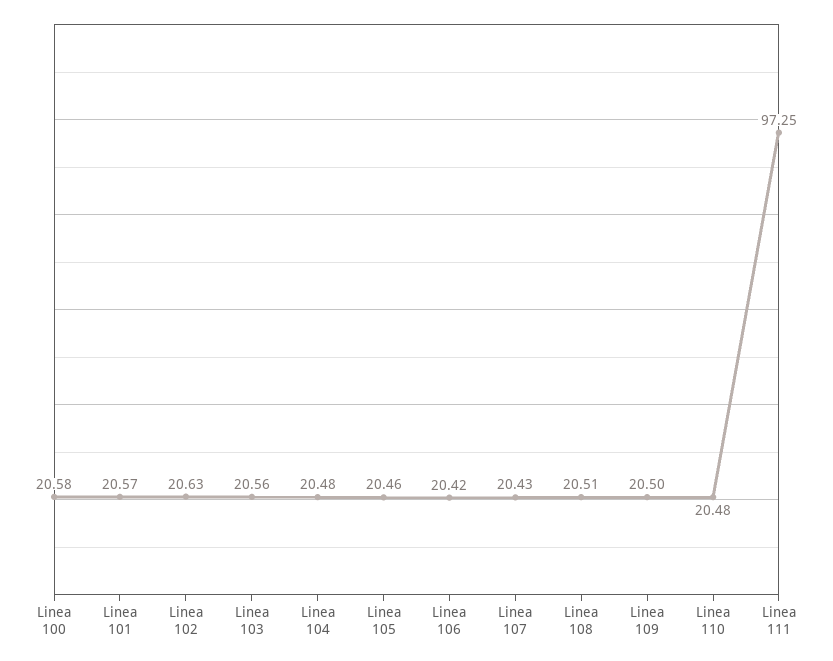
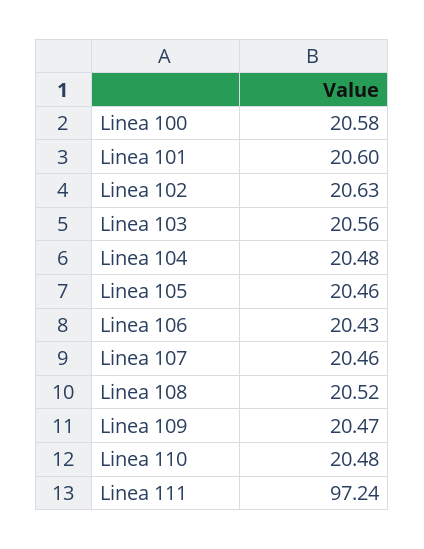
Linea 101: 20.57 -> 20.6
Linea 106: 20.42 -> 20.43
Linea 107: 20.43 -> 20.46
Linea 108: 20.51 -> 20.52
Linea 109: 20.5 -> 20.47
Linea 111: 97.25 -> 97.24

